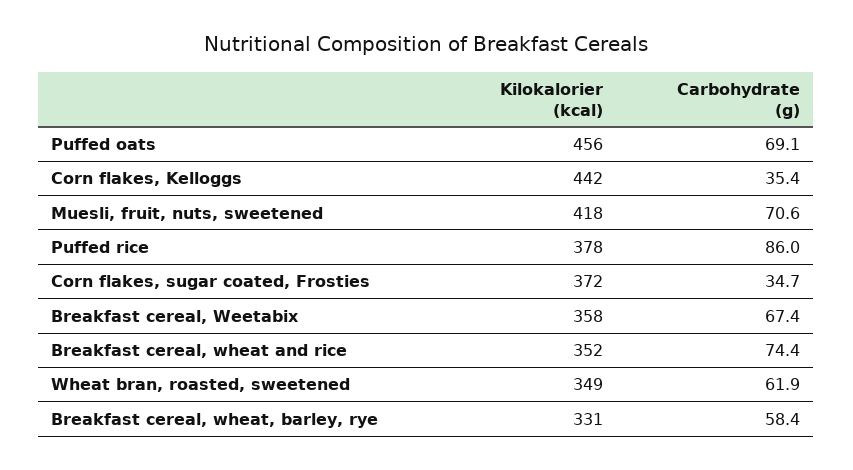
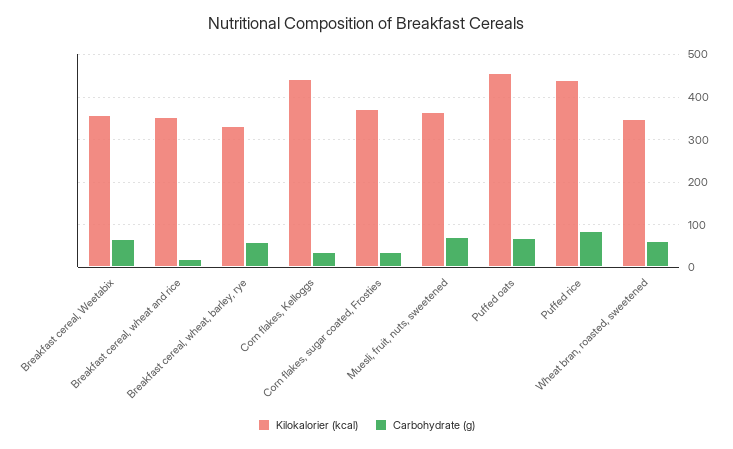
Kilokalorier (kcal), Muesli, fruit, nuts, sweetened: 418 -> 360
Kilokalorier (kcal), Puffed rice: 378 -> 440
Carbohydrate (g), Breakfast cereal, wheat and rice: 74.4 -> 20

